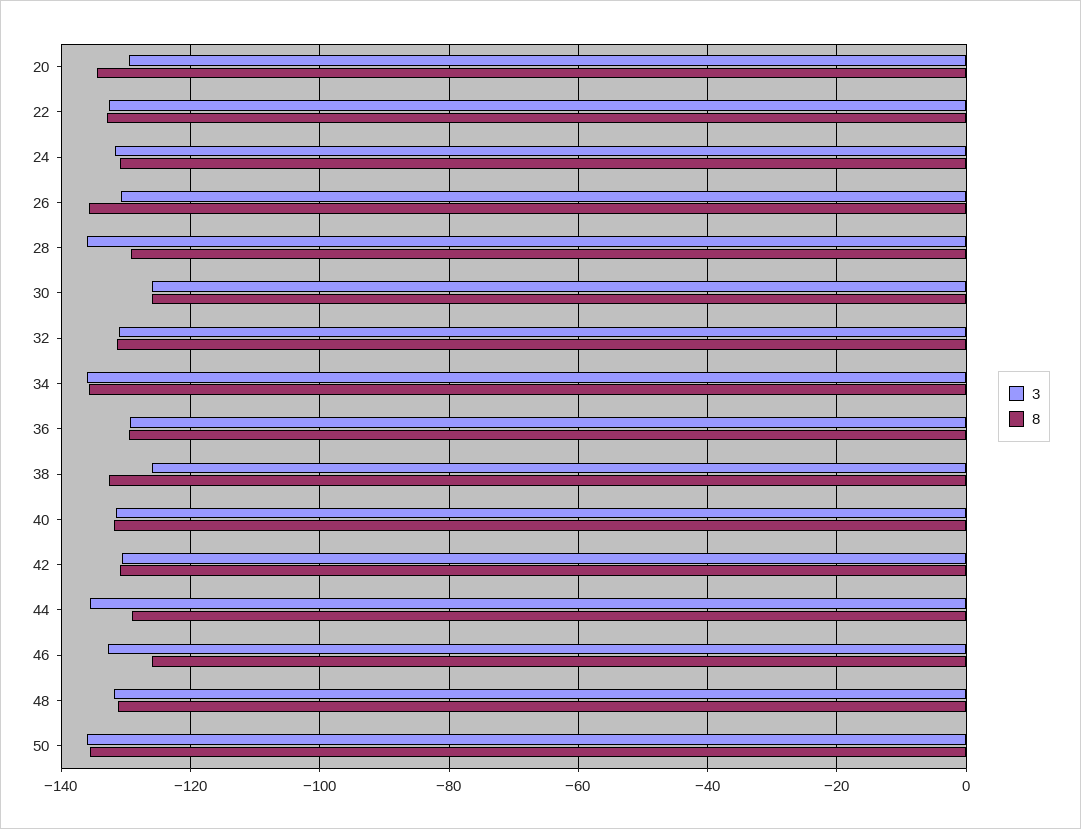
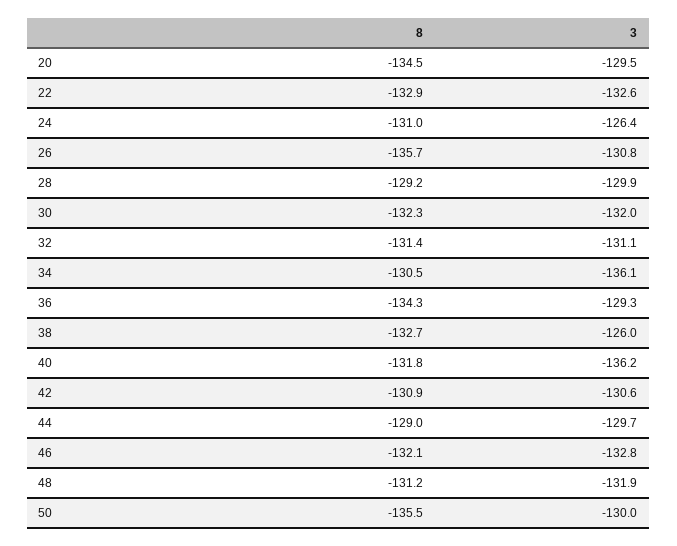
3, 24: -132 -> -126.4
3, 28: -136 -> -129.9
3, 30: -126 -> -132
8, 30: -126 -> -132.3
8, 34: -136 -> -130.5
8, 36: -130 -> -134.3
3, 40: -132 -> -136.2
3, 44: -136 -> -129.7
8, 46: -126 -> -132.1
3, 50: -136 -> -130

